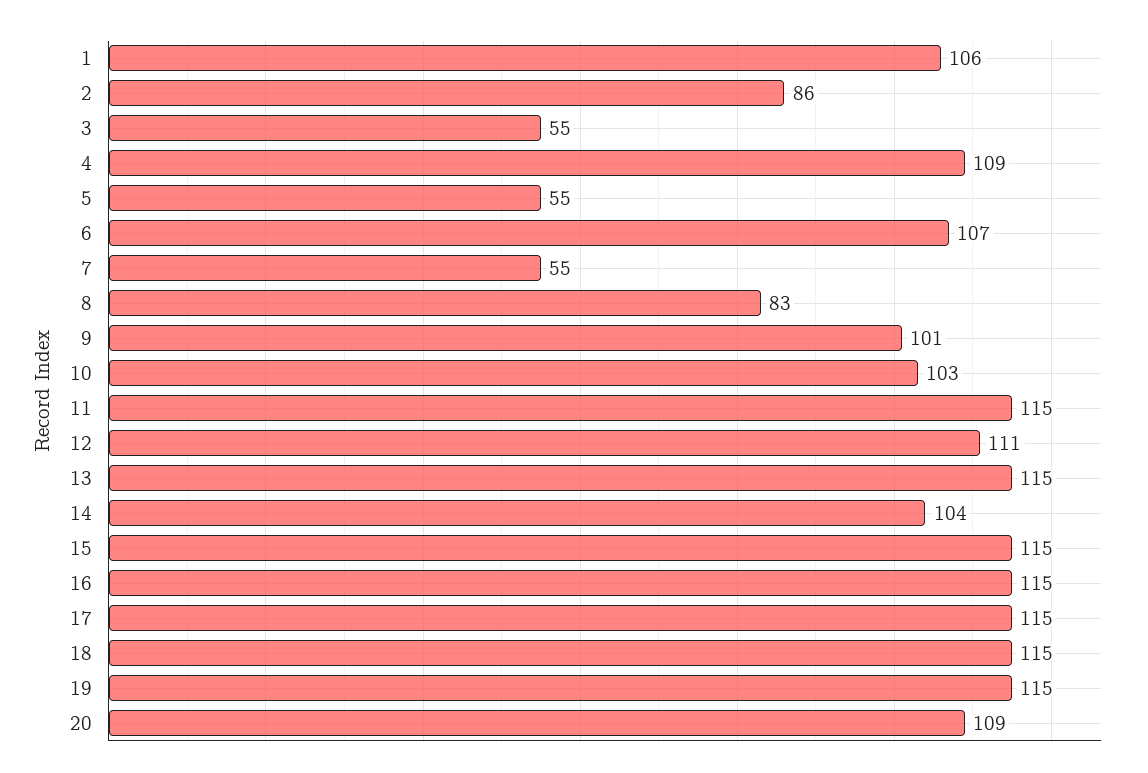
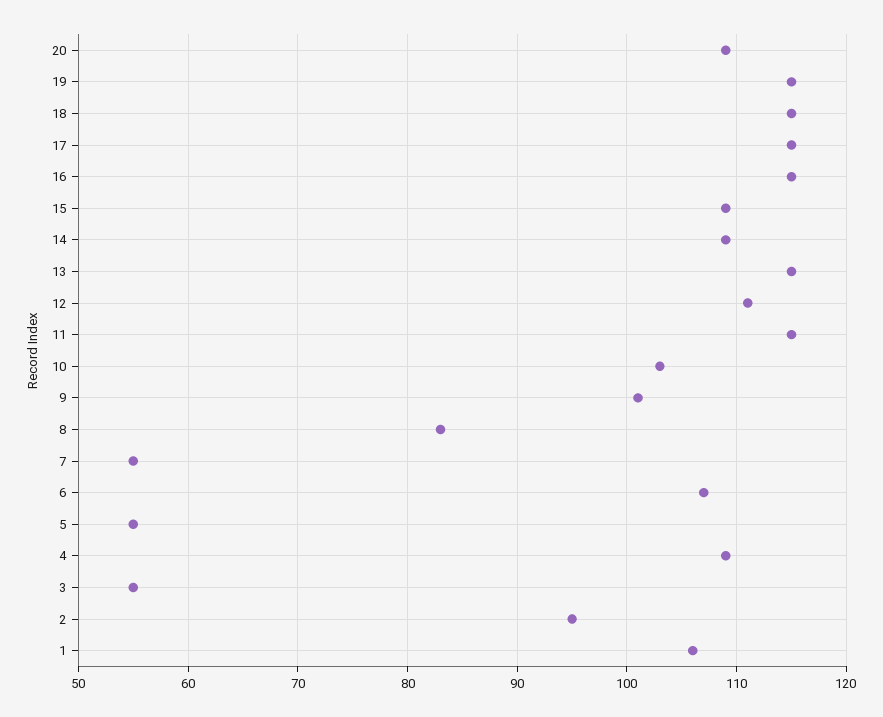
2: 86 -> 95
14: 104 -> 109
15: 115 -> 109

